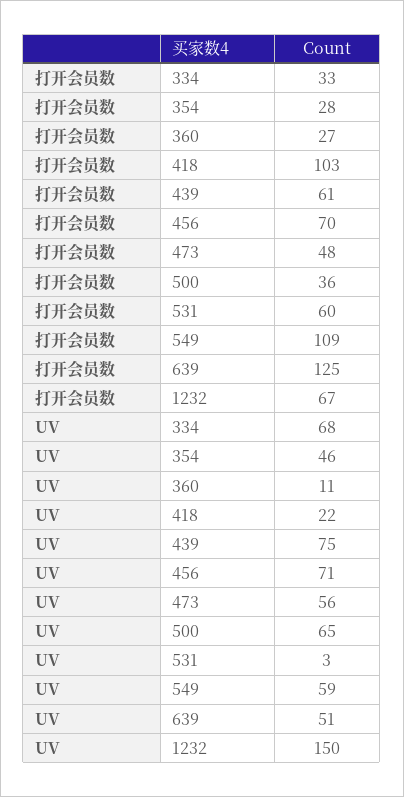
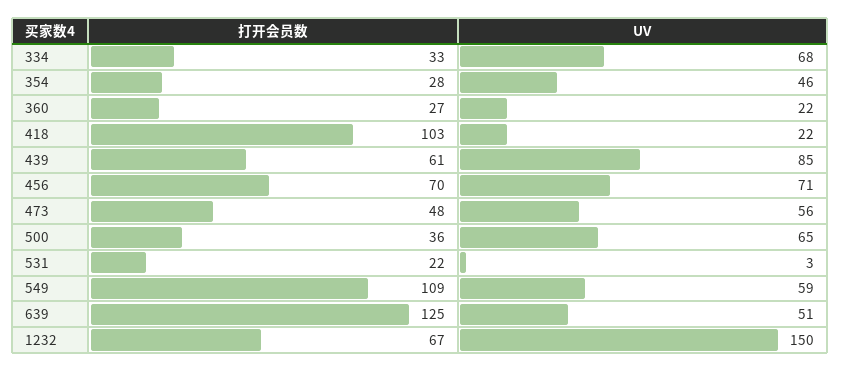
打开会员数, 531: 60 -> 22
UV, 360: 11 -> 22
UV, 439: 75 -> 85

